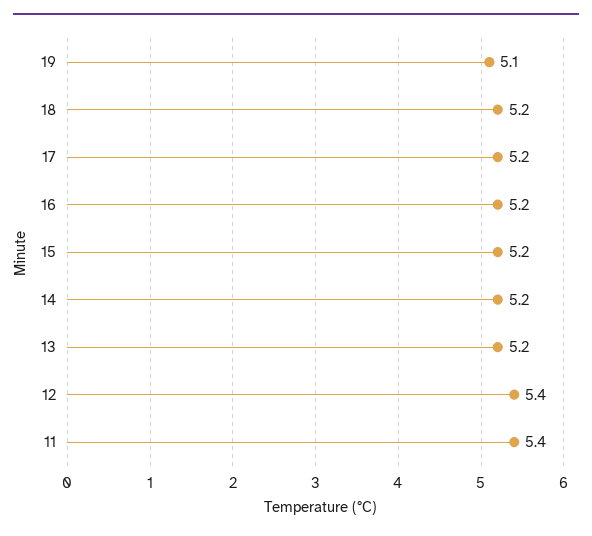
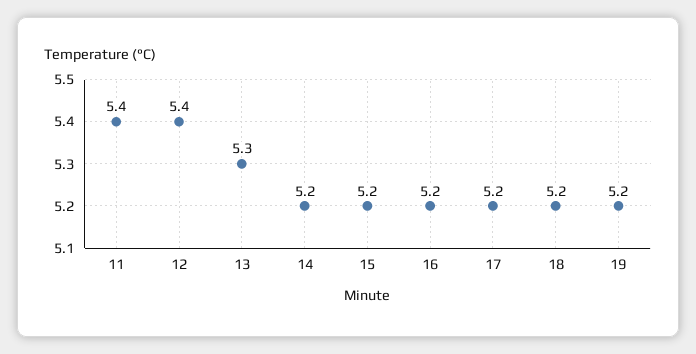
19: 5.1 -> 5.2
13: 5.2 -> 5.3

